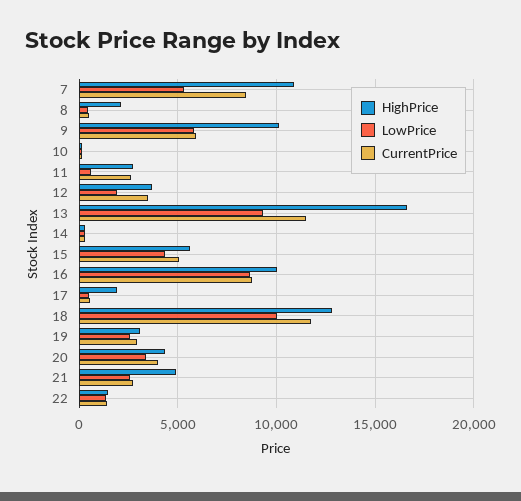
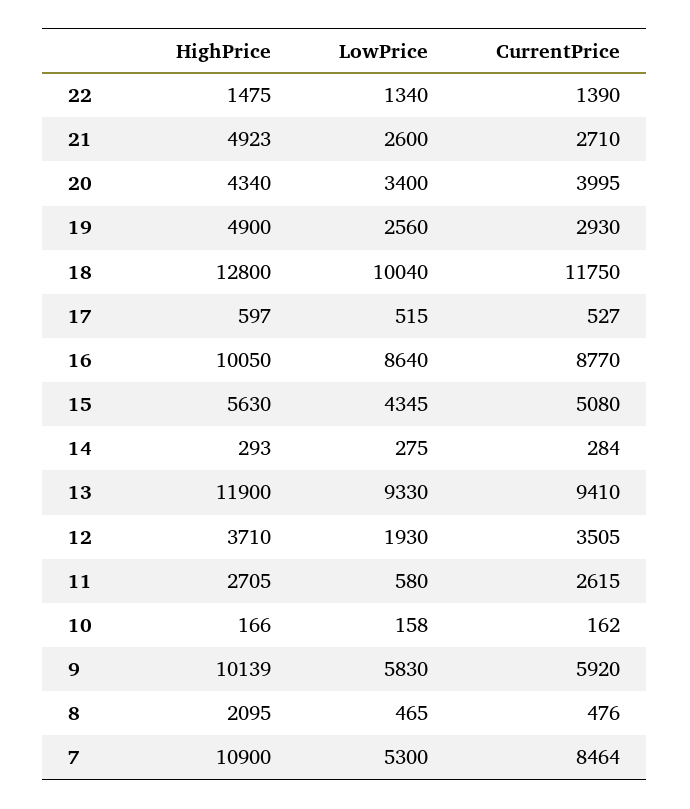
HighPrice, 13: 16500 -> 11900
CurrentPrice, 13: 11500 -> 9410
HighPrice, 17: 2000 -> 597
HighPrice, 19: 3000 -> 4900

